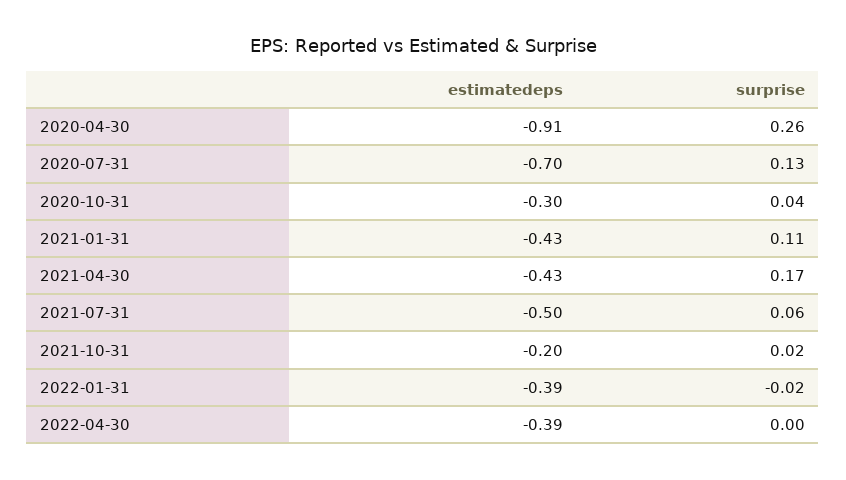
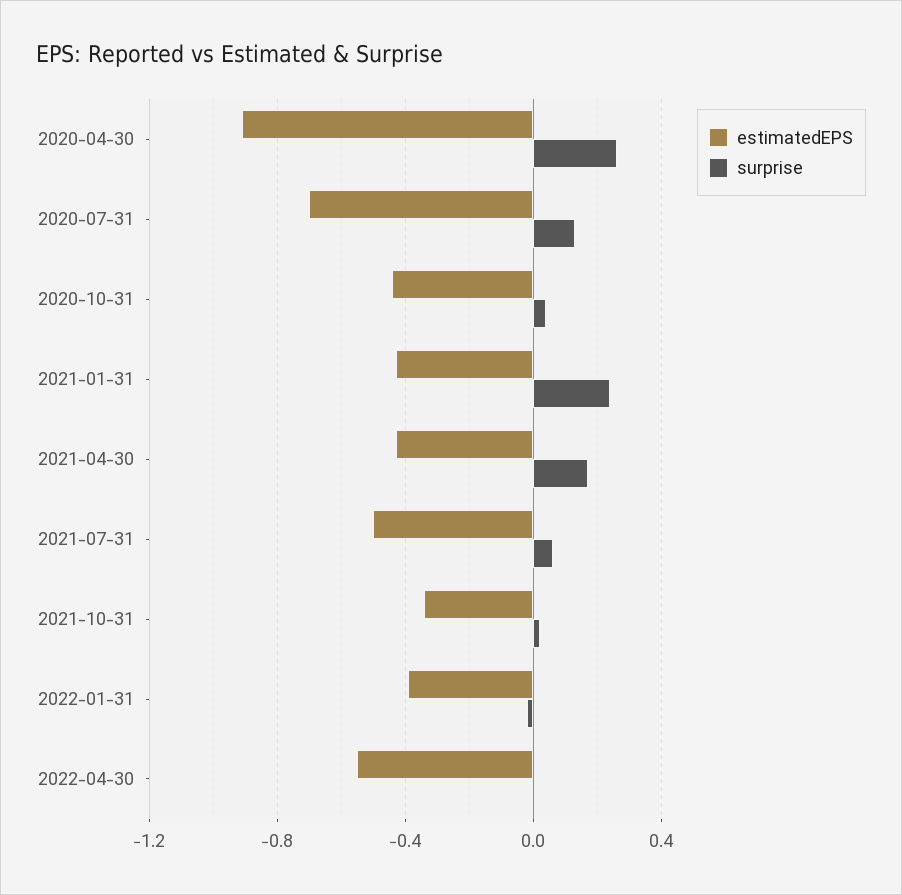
estimatedeps, 2020-10-31: -0.3 -> -0.45
surprise, 2021-01-31: 0.11 -> 0.25
estimatedeps, 2021-10-31: -0.2 -> -0.35
estimatedeps, 2022-04-30: -0.39 -> -0.55

